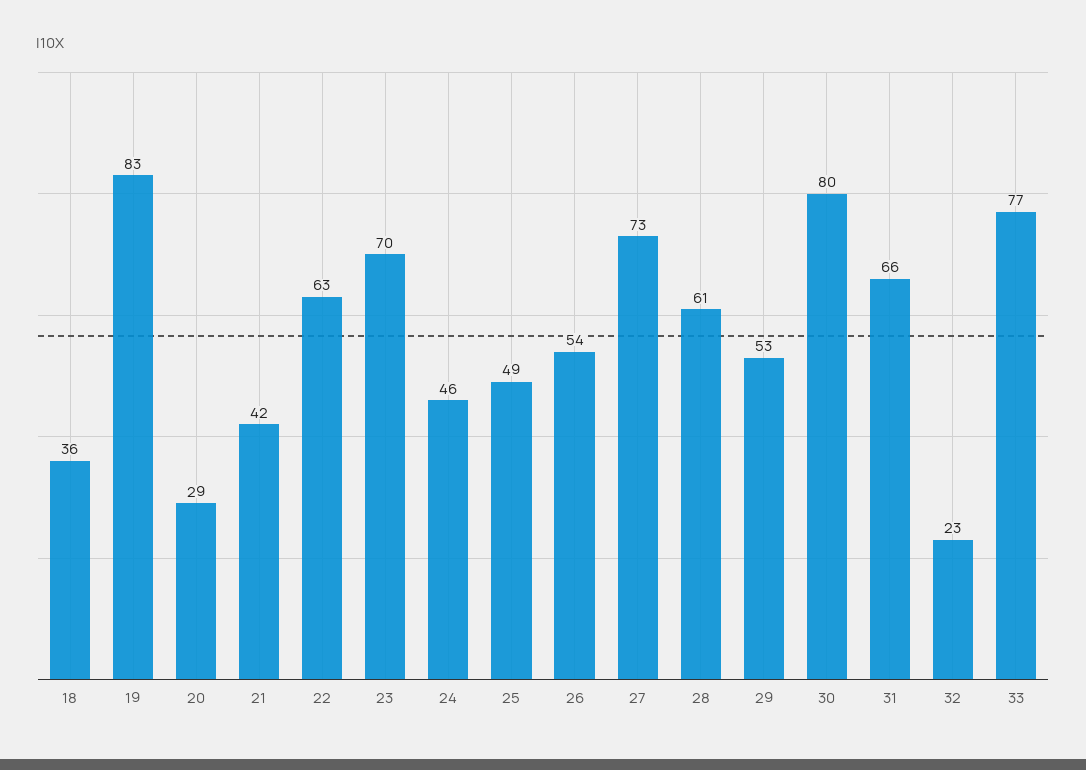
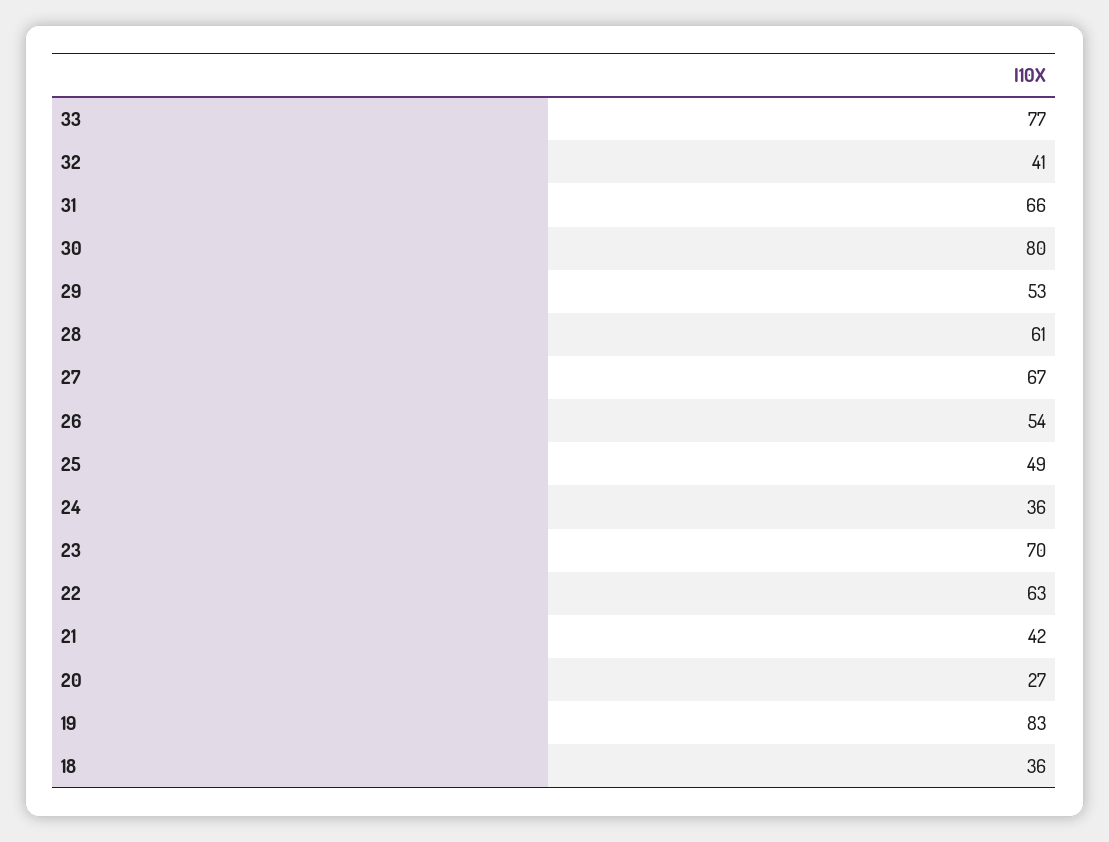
20: 29 -> 27
24: 46 -> 36
27: 73 -> 67
32: 23 -> 41

